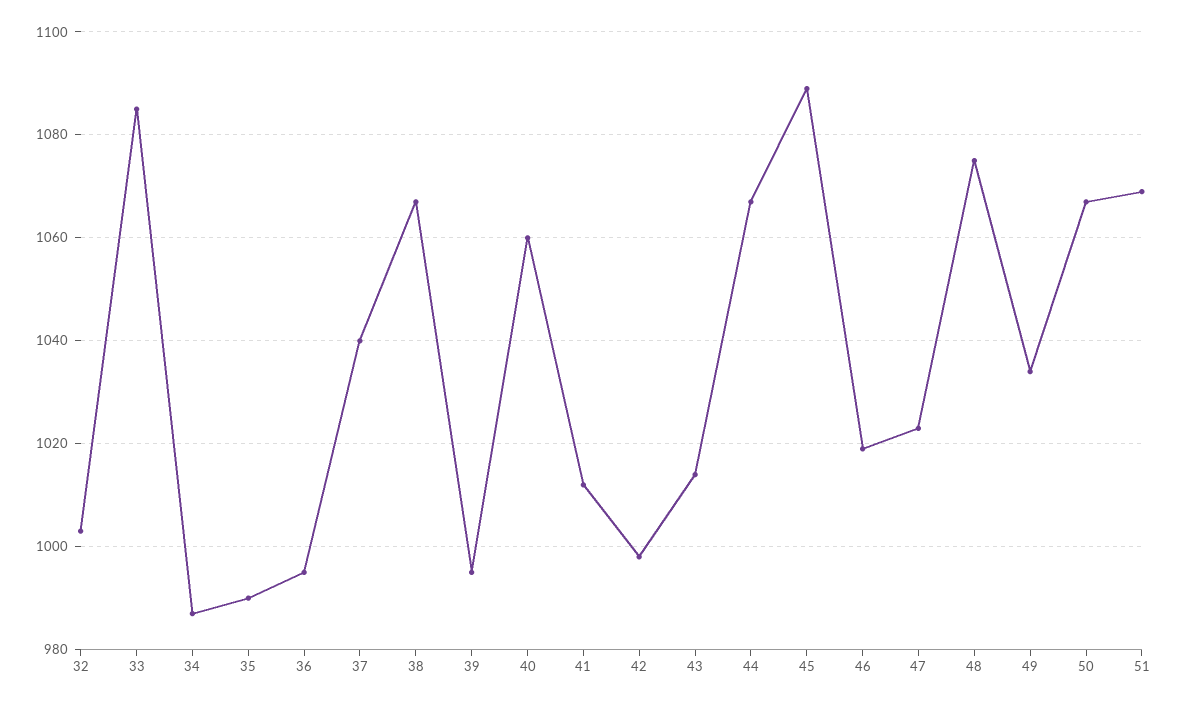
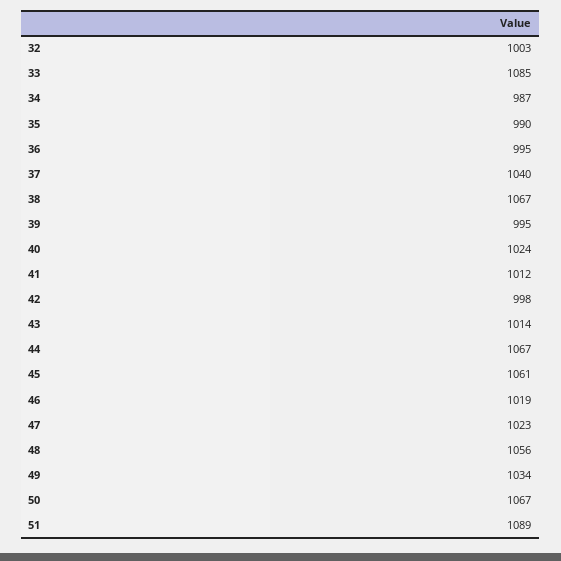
40: 1060 -> 1024
45: 1090 -> 1061
48: 1075 -> 1056
51: 1070 -> 1089

